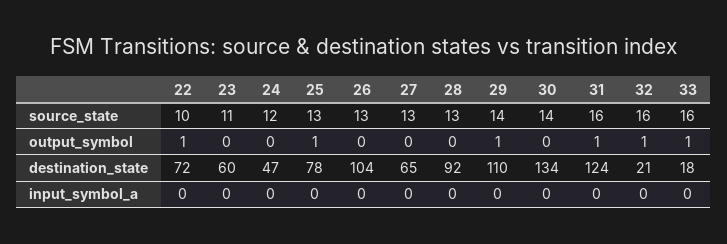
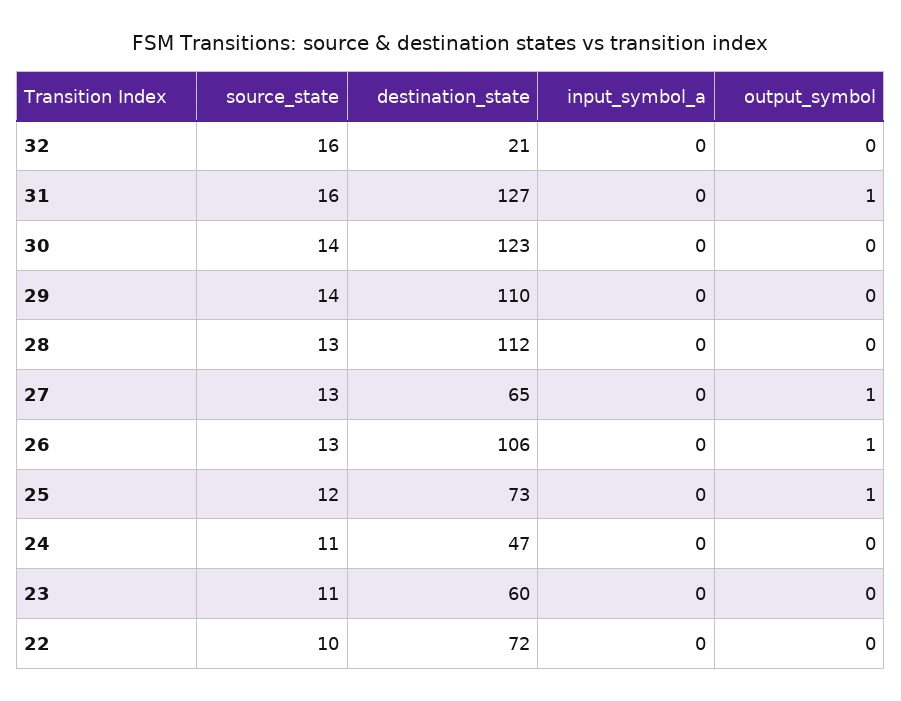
24, source_state: 12 -> 11
25, source_state: 13 -> 12
33, source_state: 16 -> none
22, output_symbol: 1 -> 0
26, output_symbol: 0 -> 1
27, output_symbol: 0 -> 1
29, output_symbol: 1 -> 0
32, output_symbol: 1 -> 0
33, output_symbol: 1 -> none
25, destination_state: 78 -> 73
26, destination_state: 104 -> 106
28, destination_state: 92 -> 112
30, destination_state: 134 -> 123
31, destination_state: 124 -> 127
33, destination_state: 18 -> none
33, input_symbol_a: 0 -> none

